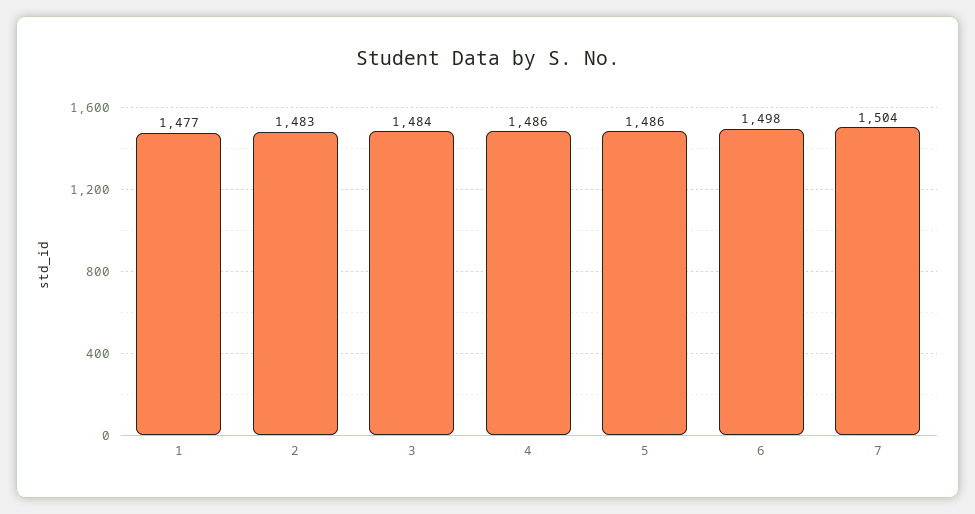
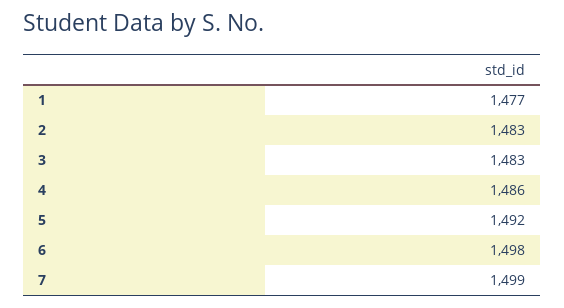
3: 1484 -> 1483
5: 1486 -> 1492
7: 1504 -> 1499

